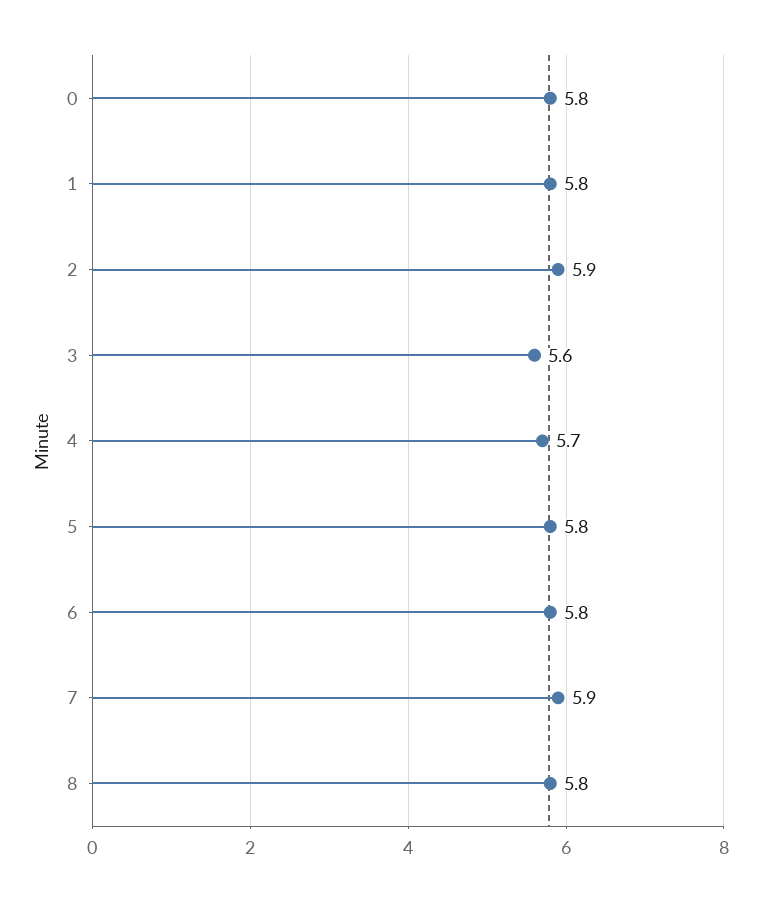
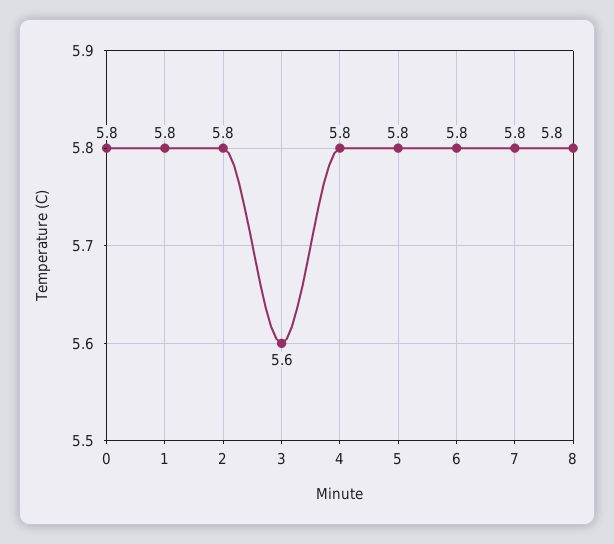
2: 5.9 -> 5.8
4: 5.7 -> 5.8
7: 5.9 -> 5.8

